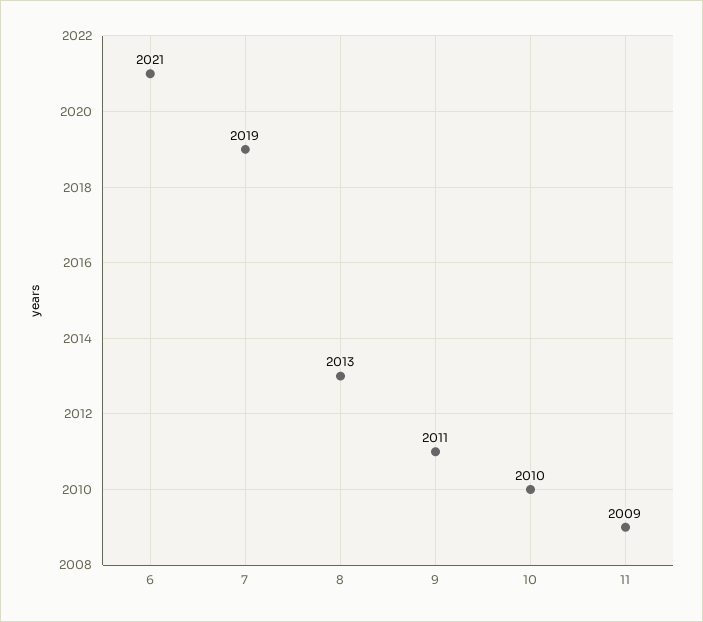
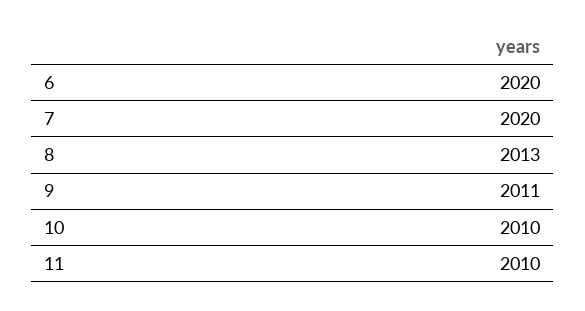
6: 2021 -> 2020
7: 2019 -> 2020
11: 2009 -> 2010

